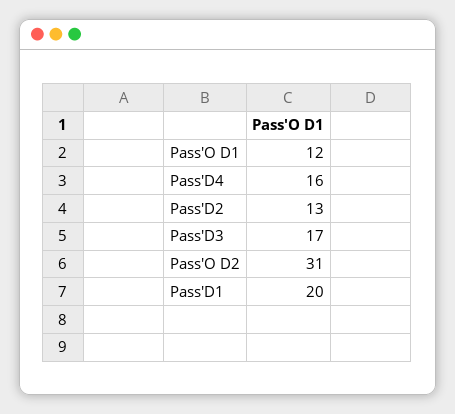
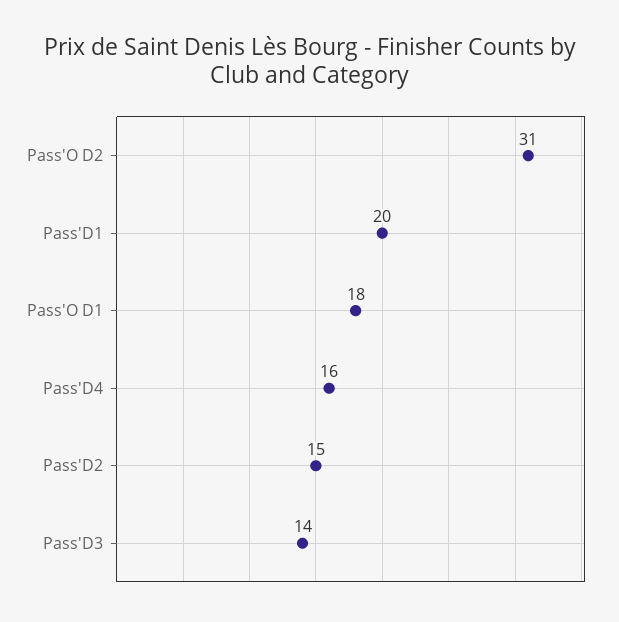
Pass'O D1: 12 -> 18
Pass'D2: 13 -> 15
Pass'D3: 17 -> 14

